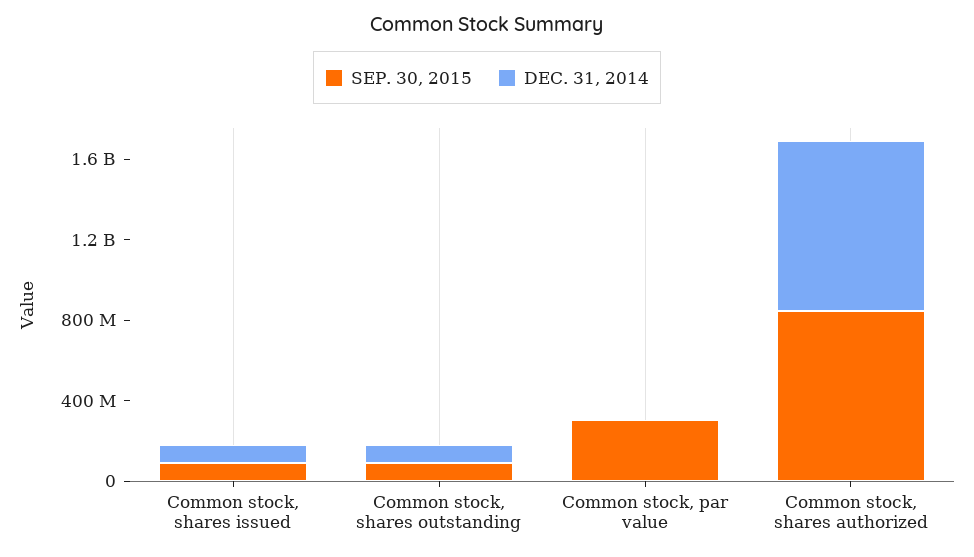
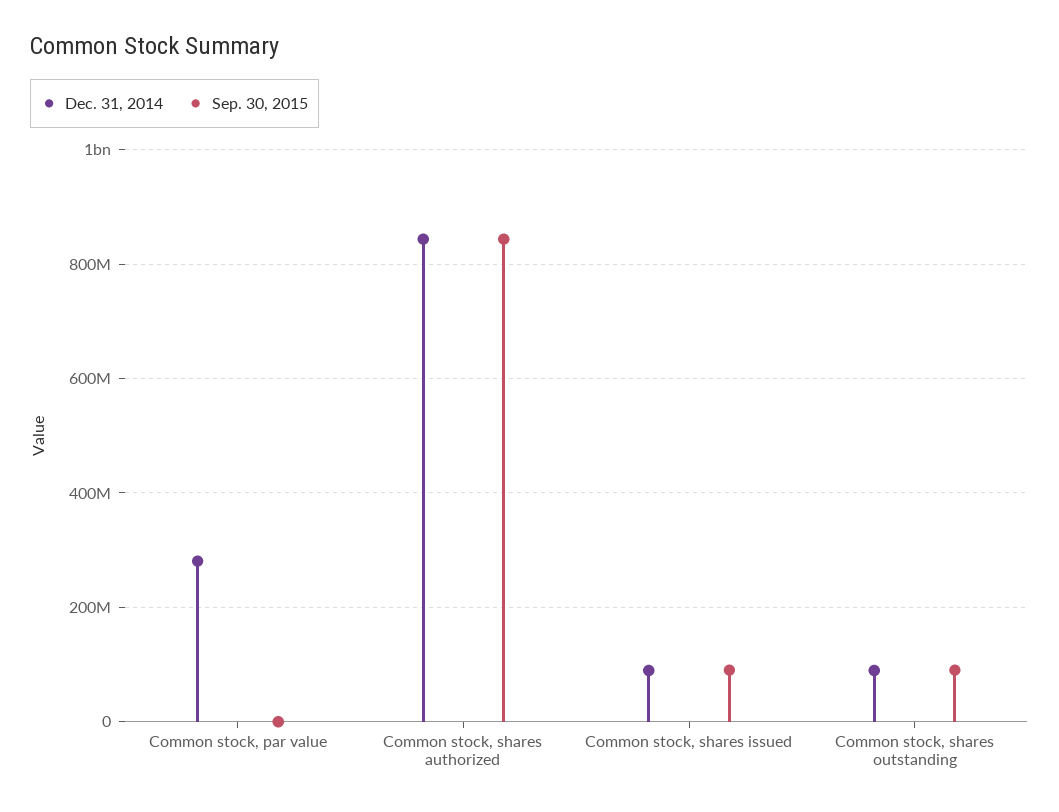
SEP. 30, 2015, Common stock, par value: 300000000 -> 0
DEC. 31, 2014, Common stock, par value: 0 -> 280000000

